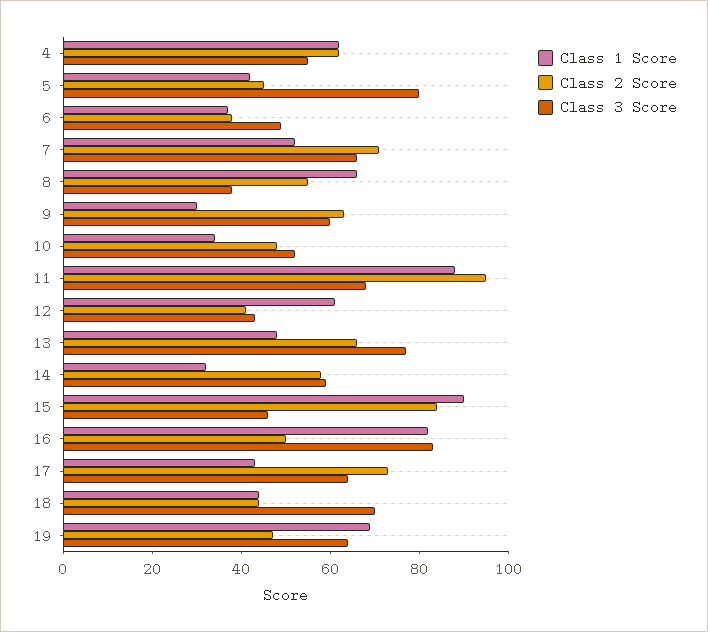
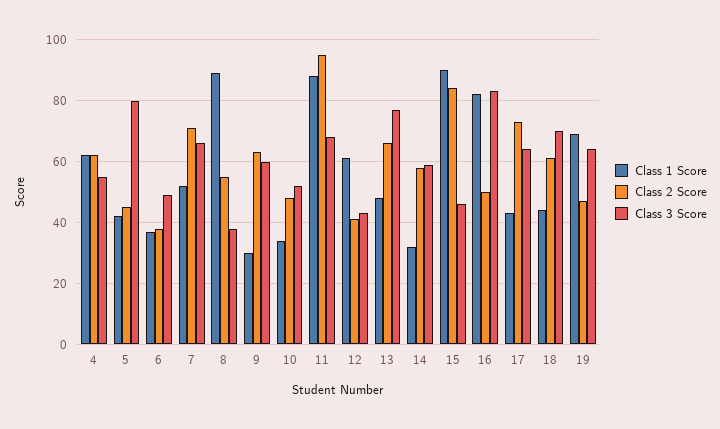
Class 1 Score, 8: 65 -> 90
Class 2 Score, 18: 45 -> 60

